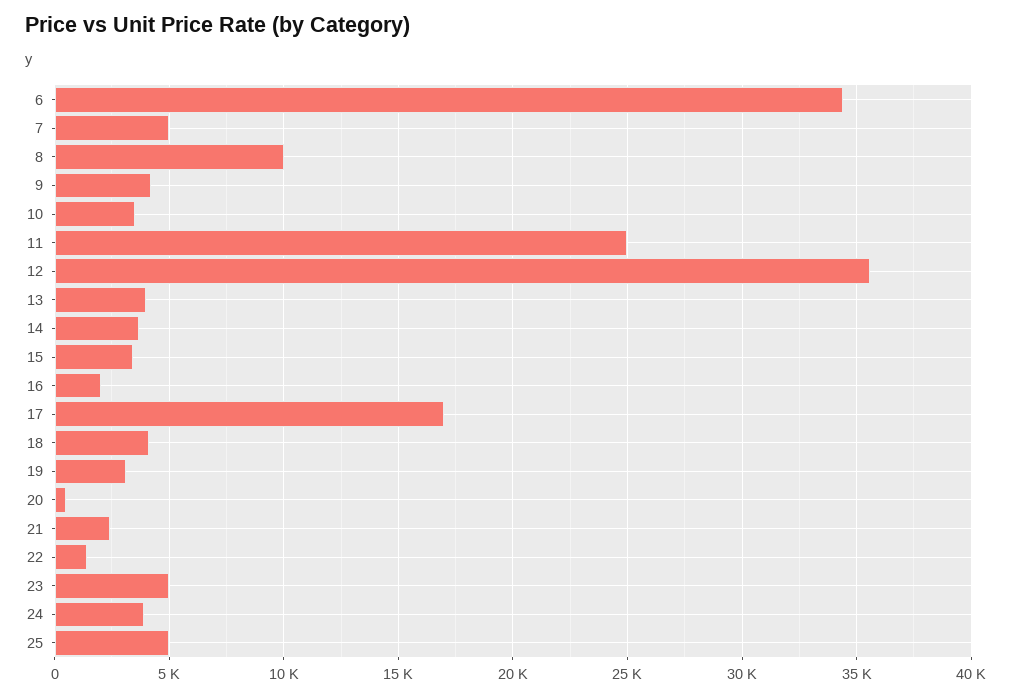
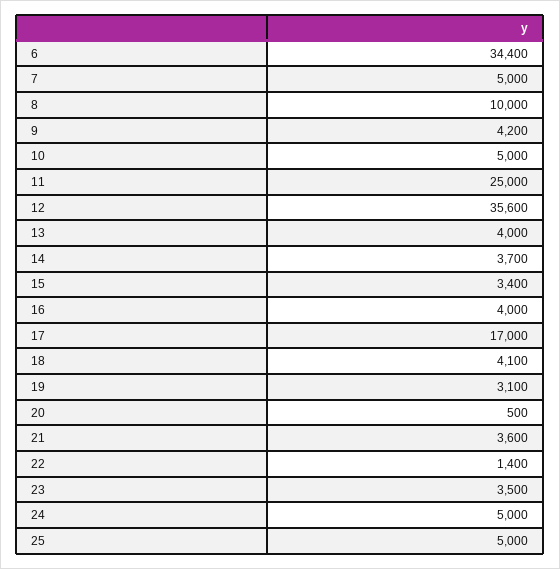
10: 3500 -> 5000
16: 2000 -> 4000
21: 2500 -> 3600
23: 5000 -> 3500
24: 4000 -> 5000

